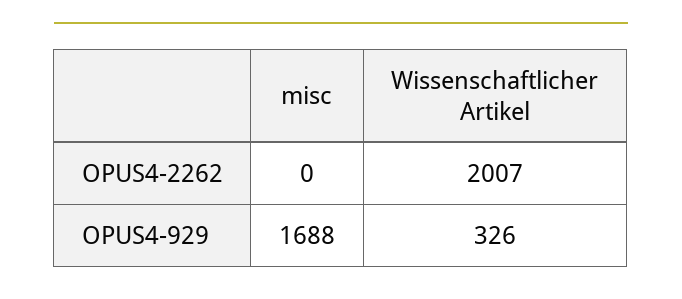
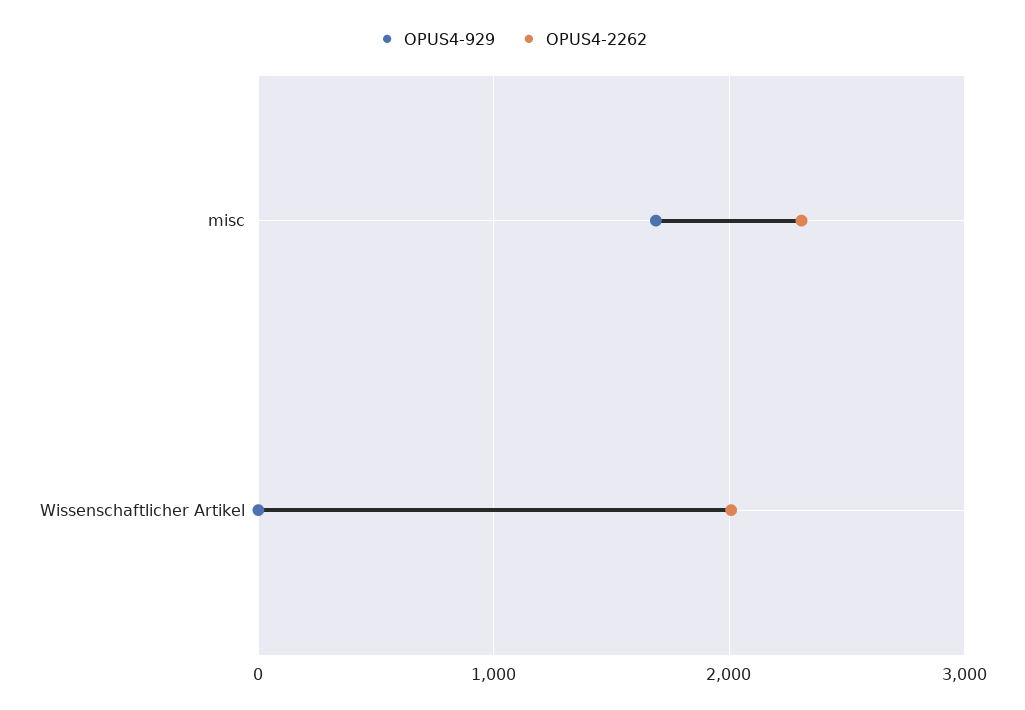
OPUS4-2262, misc: 0 -> 2300
OPUS4-929, Wissenschaftlicher Artikel: 326 -> 0

